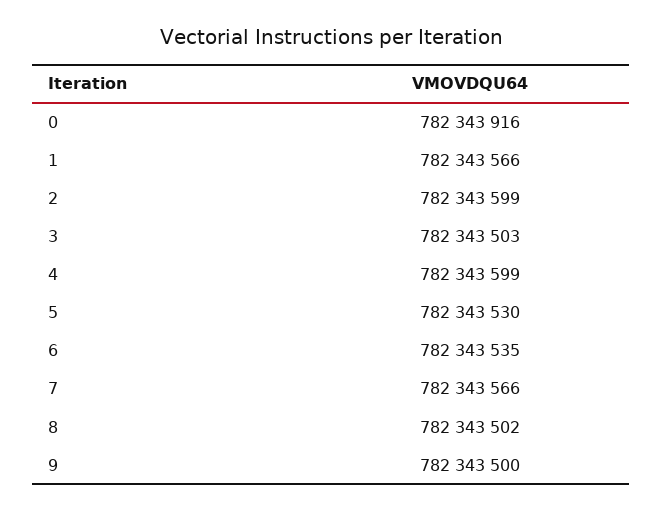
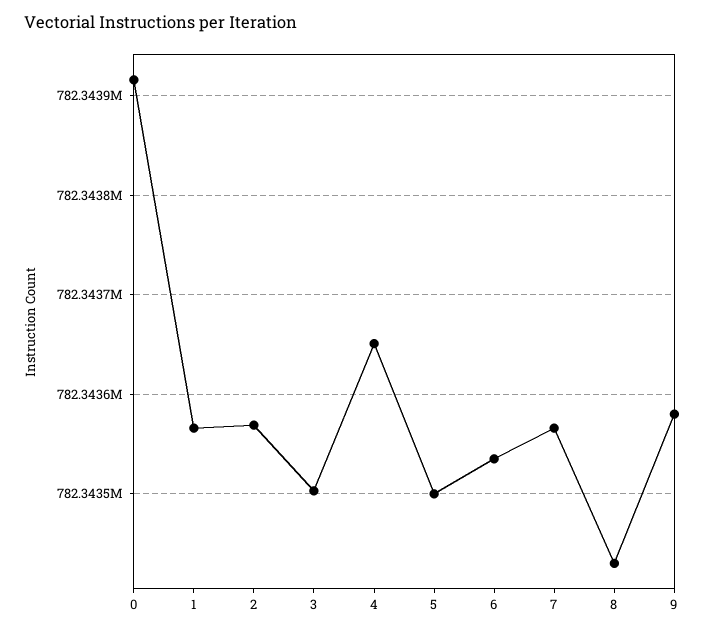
2: 782343599 -> 782343570
4: 782343599 -> 782343650
5: 782343530 -> 782343500
8: 782343502 -> 782343430
9: 782343500 -> 782343580

